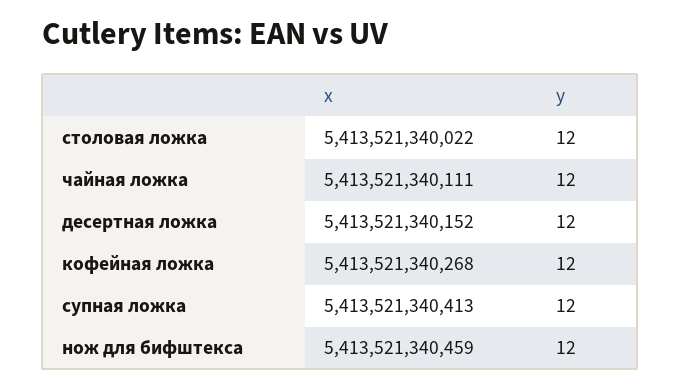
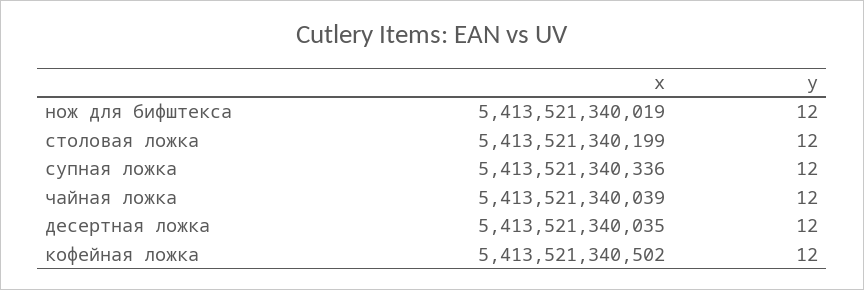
x, столовая ложка: 5413521340022 -> 5413521340199
x, чайная ложка: 5413521340111 -> 5413521340039
x, десертная ложка: 5413521340152 -> 5413521340035
x, кофейная ложка: 5413521340268 -> 5413521340502
x, супная ложка: 5413521340413 -> 5413521340336
x, нож для бифштекса: 5413521340459 -> 5413521340019

